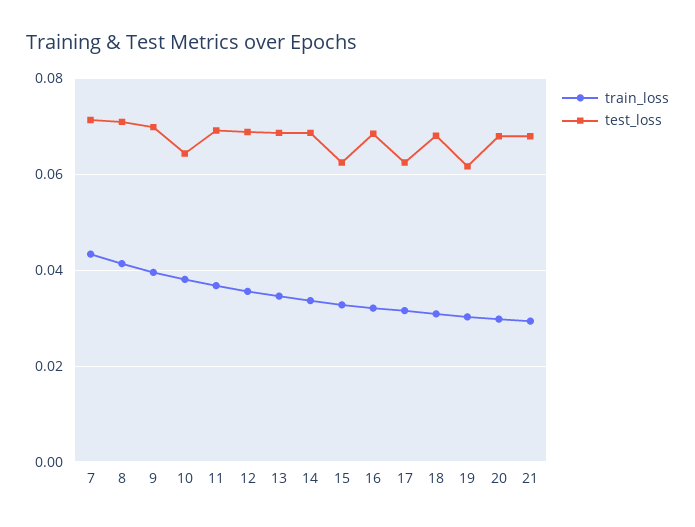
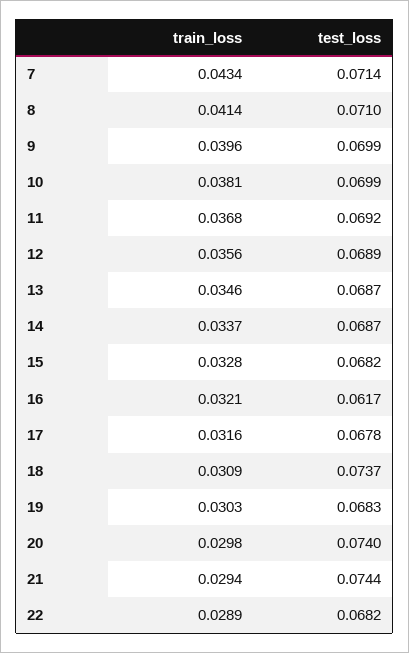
test_loss, 10: 0.064 -> 0.0699
test_loss, 15: 0.062 -> 0.0682
test_loss, 16: 0.068 -> 0.0617
test_loss, 17: 0.062 -> 0.0678
test_loss, 18: 0.068 -> 0.0737
test_loss, 19: 0.062 -> 0.0683
test_loss, 20: 0.068 -> 0.074
test_loss, 21: 0.068 -> 0.0744
train_loss, 22: none -> 0.0289
test_loss, 22: none -> 0.0682

